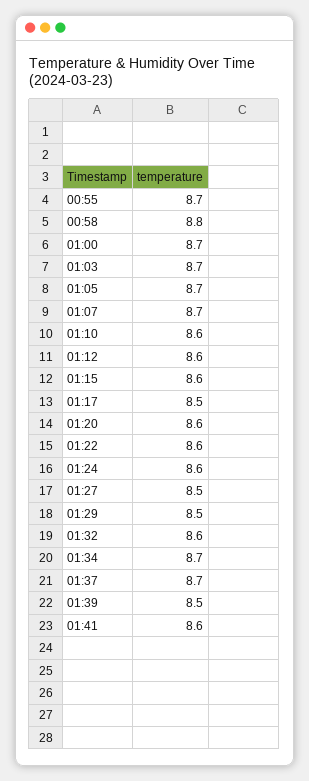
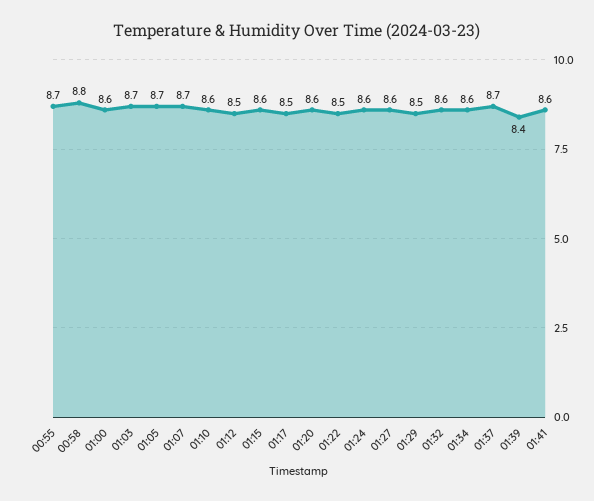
01:00: 8.7 -> 8.6
01:12: 8.6 -> 8.5
01:22: 8.6 -> 8.5
01:27: 8.5 -> 8.6
01:34: 8.7 -> 8.6
01:39: 8.5 -> 8.4

